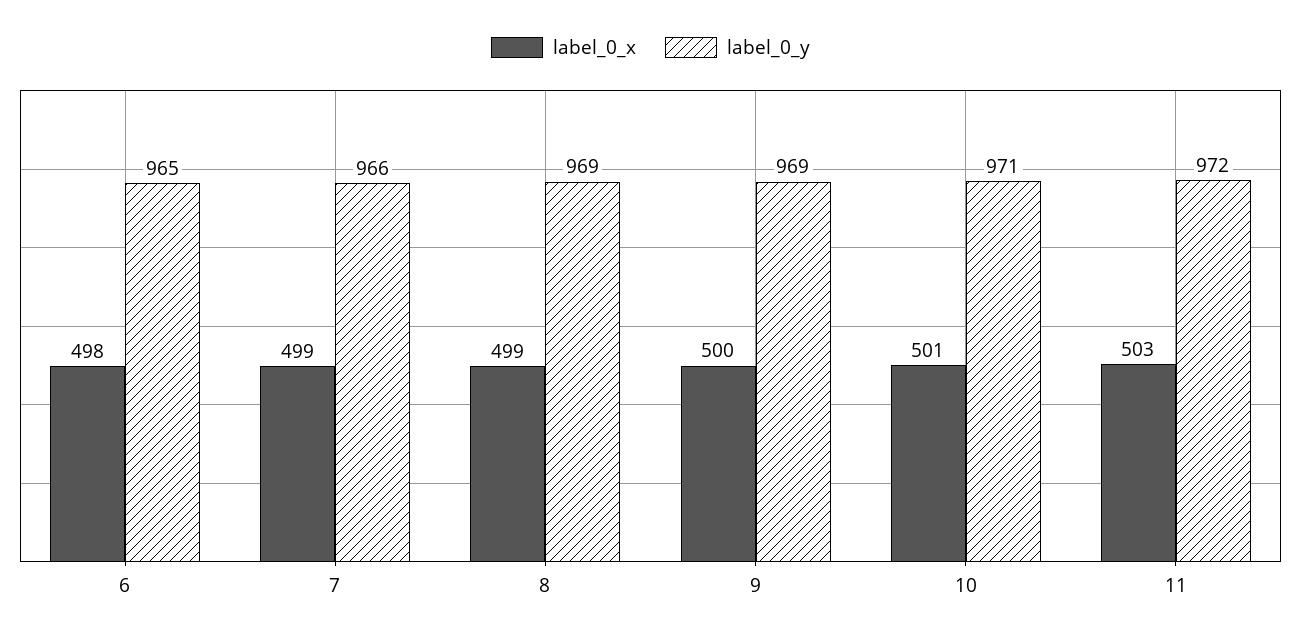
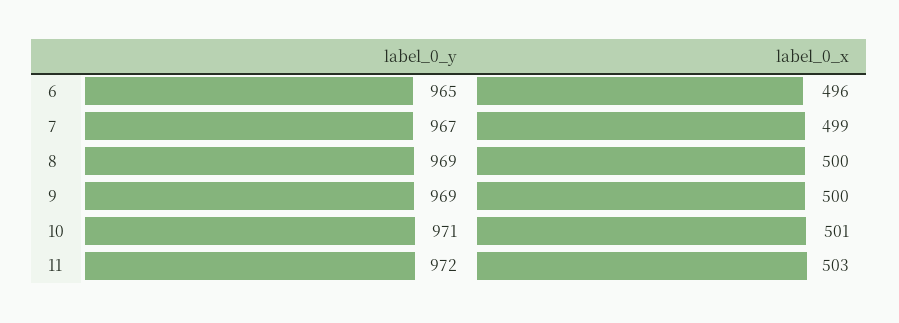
label_0_x, 6: 498 -> 496
label_0_y, 7: 966 -> 967
label_0_x, 8: 499 -> 500

